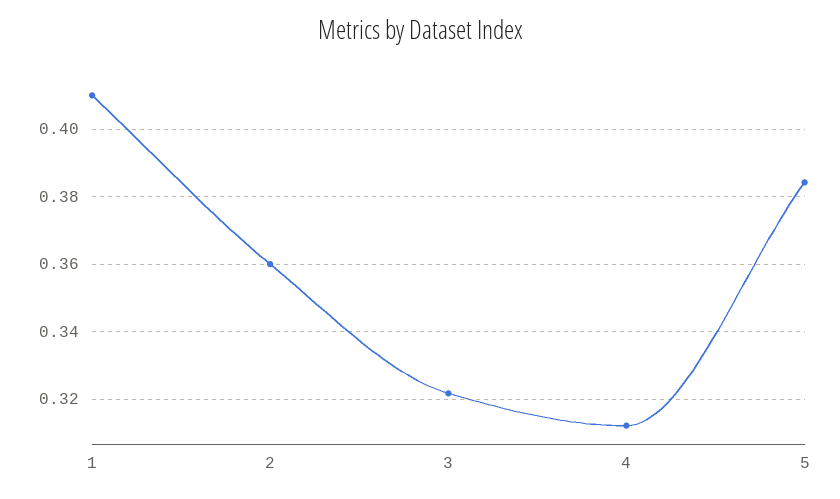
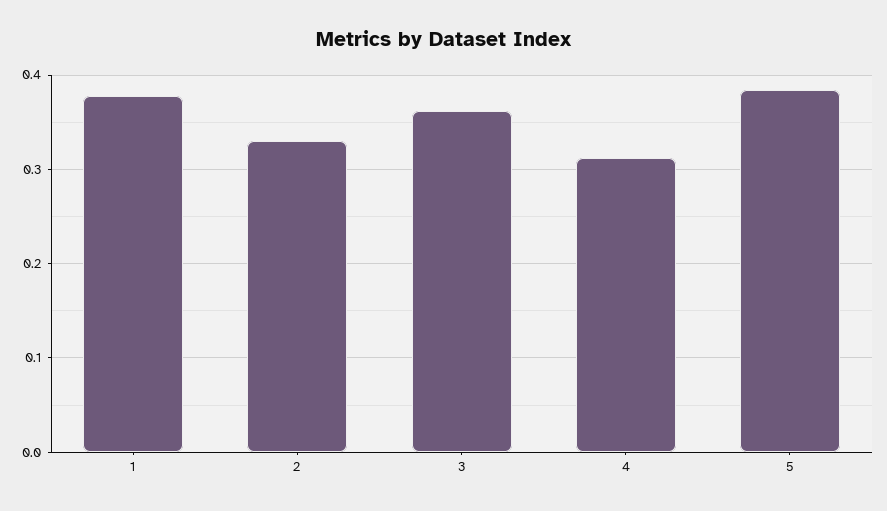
1: 0.41 -> 0.38
2: 0.36 -> 0.33
3: 0.322 -> 0.36

